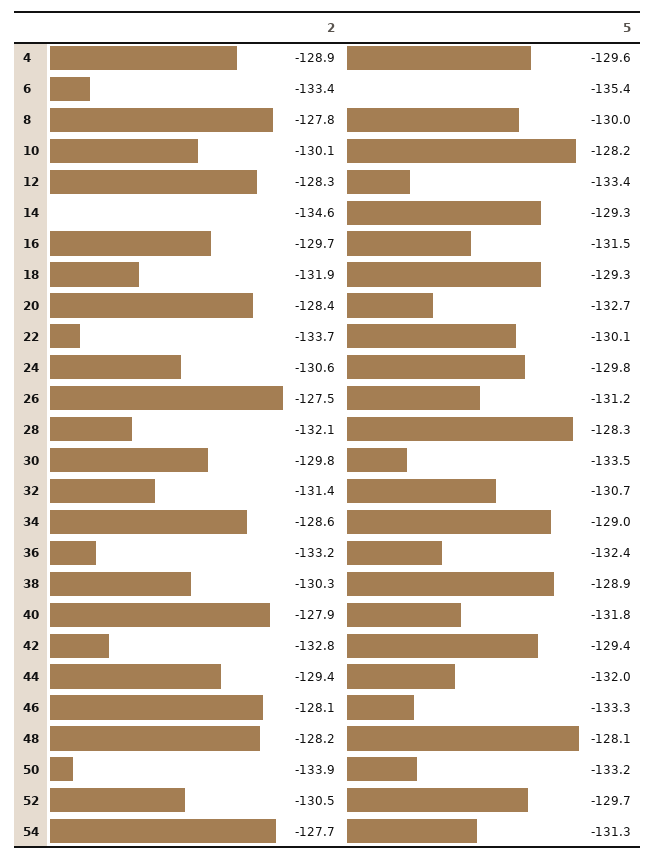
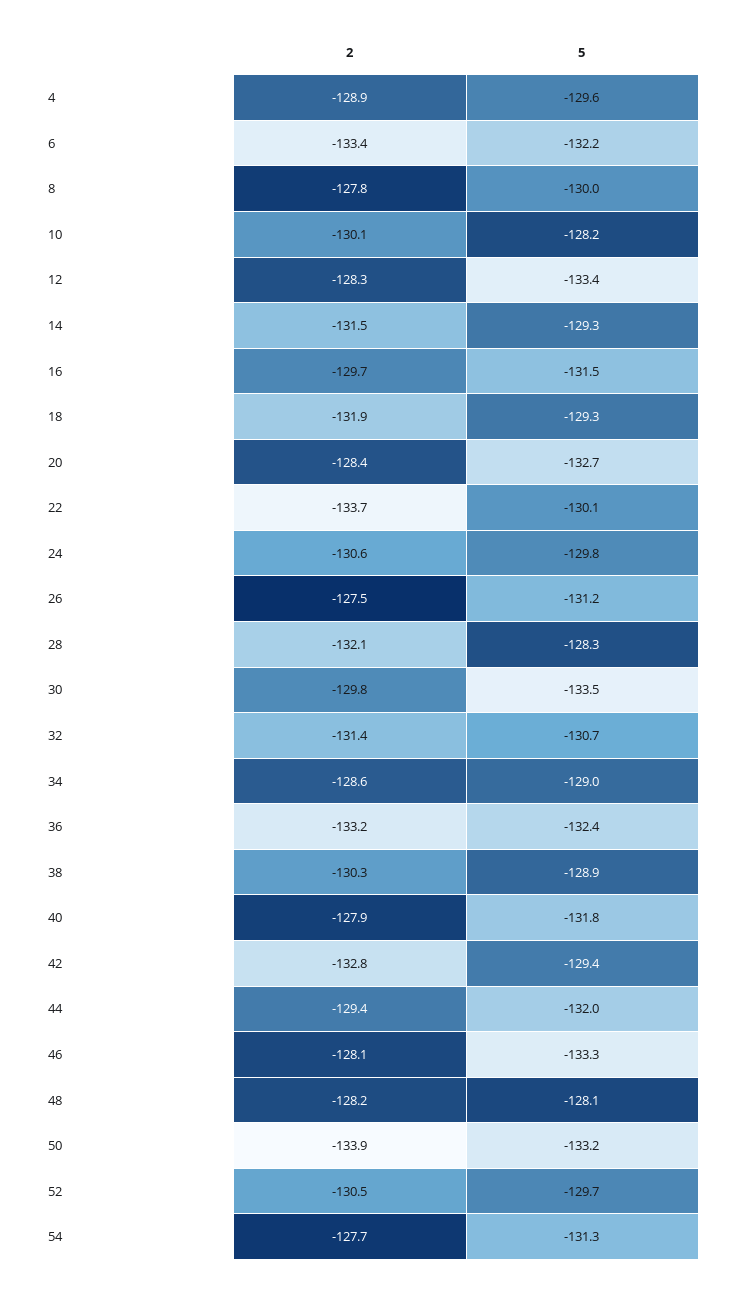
5, 6: -135.4 -> -132.2
2, 14: -134.6 -> -131.5

